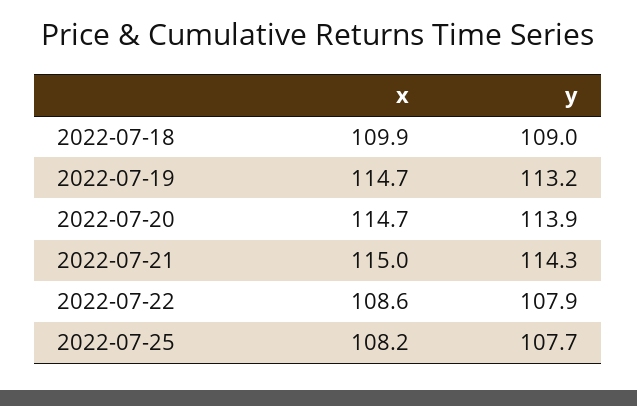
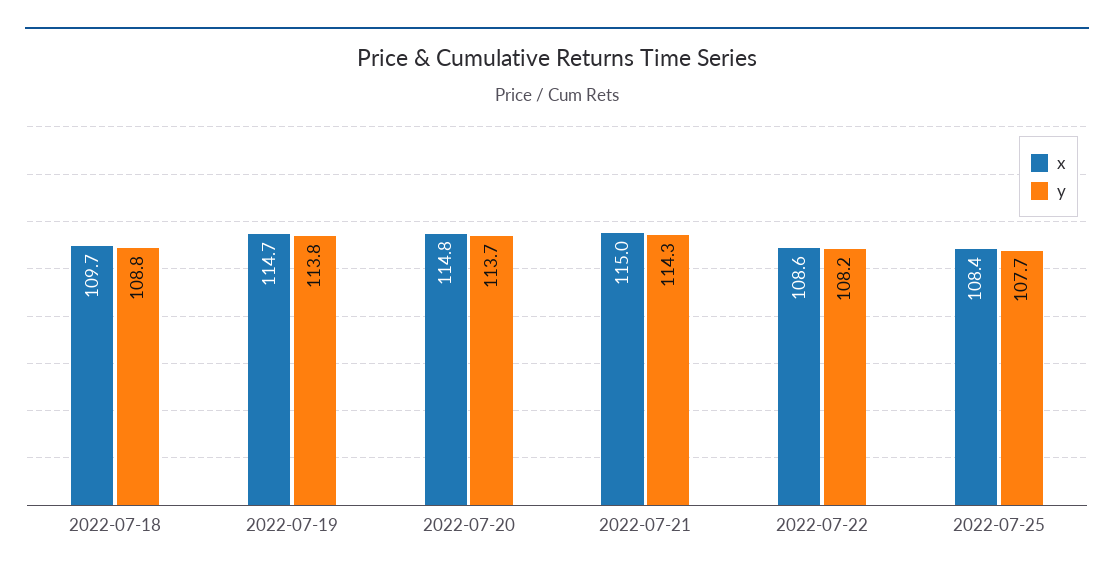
x, 2022-07-18: 109.9 -> 109.7
y, 2022-07-18: 109 -> 108.8
y, 2022-07-19: 113.2 -> 113.8
x, 2022-07-20: 114.7 -> 114.8
y, 2022-07-20: 113.9 -> 113.7
y, 2022-07-22: 107.9 -> 108.2
x, 2022-07-25: 108.2 -> 108.4

